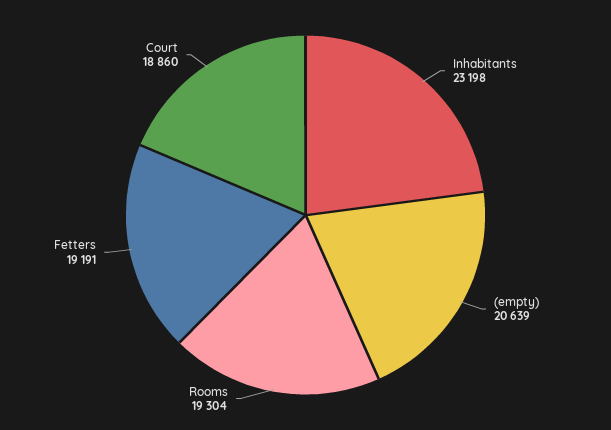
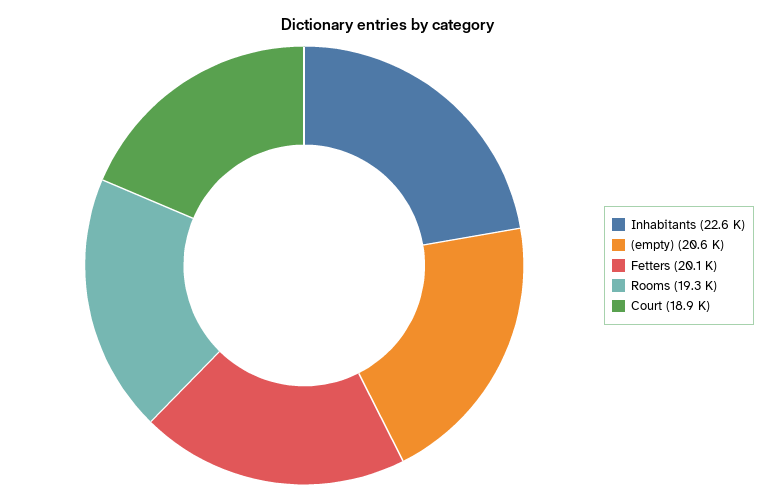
Inhabitants: 23198 -> 22600
Fetters: 19191 -> 20100

